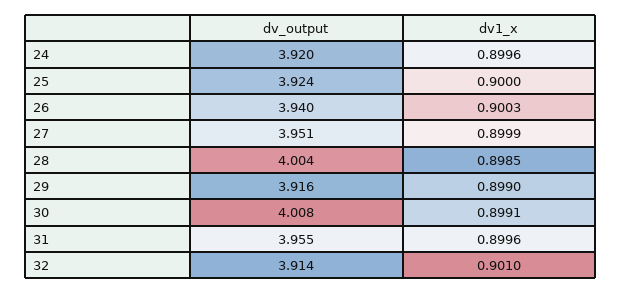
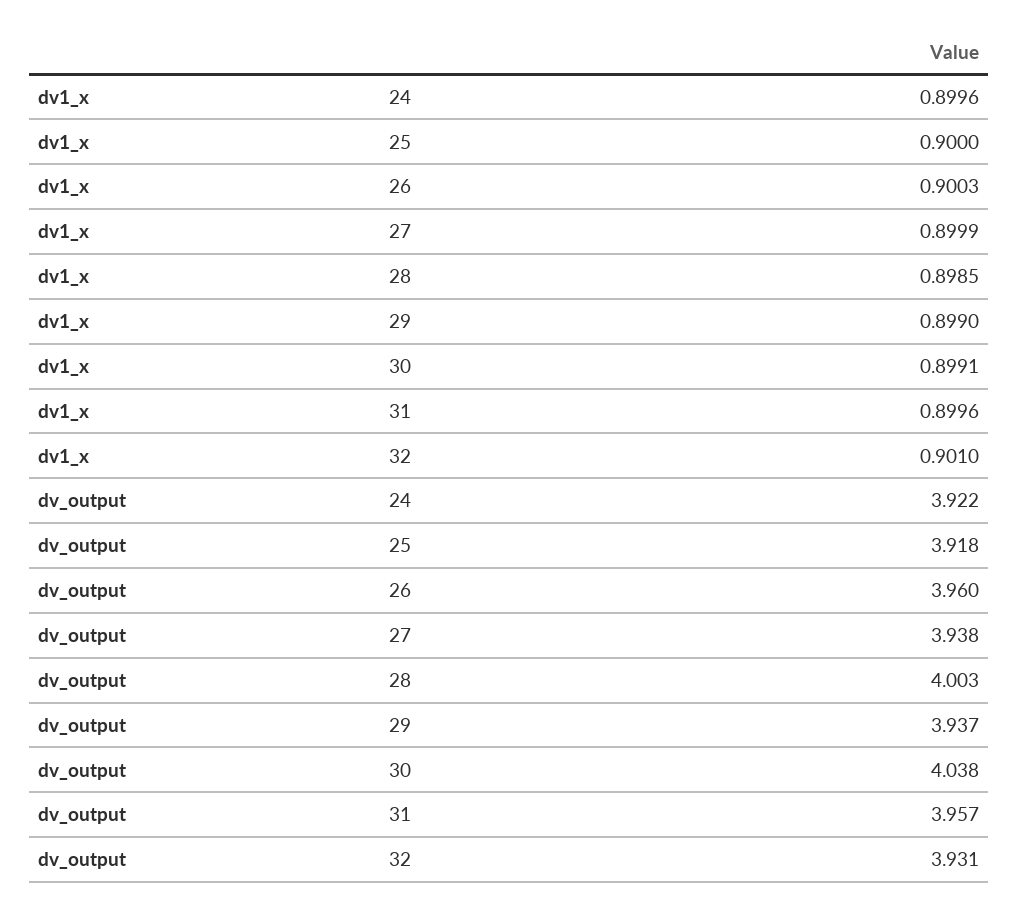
dv_output, 24: 3.92 -> 3.922
dv_output, 25: 3.924 -> 3.918
dv_output, 26: 3.94 -> 3.96
dv_output, 27: 3.951 -> 3.938
dv_output, 28: 4.004 -> 4.003
dv_output, 29: 3.916 -> 3.937
dv_output, 30: 4.008 -> 4.038
dv_output, 31: 3.955 -> 3.957
dv_output, 32: 3.914 -> 3.931

